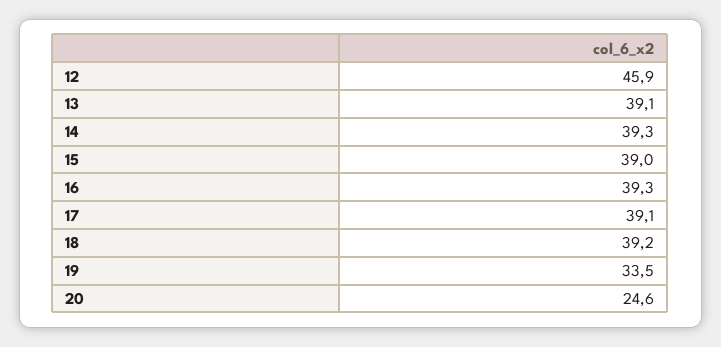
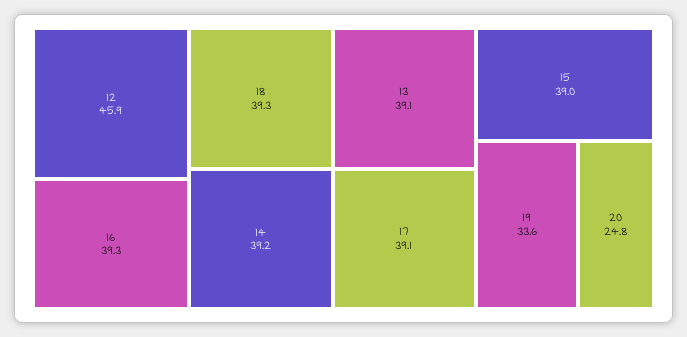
14: 39.3 -> 39.2
18: 39.2 -> 39.3
19: 33.5 -> 33.6
20: 24.6 -> 24.8

